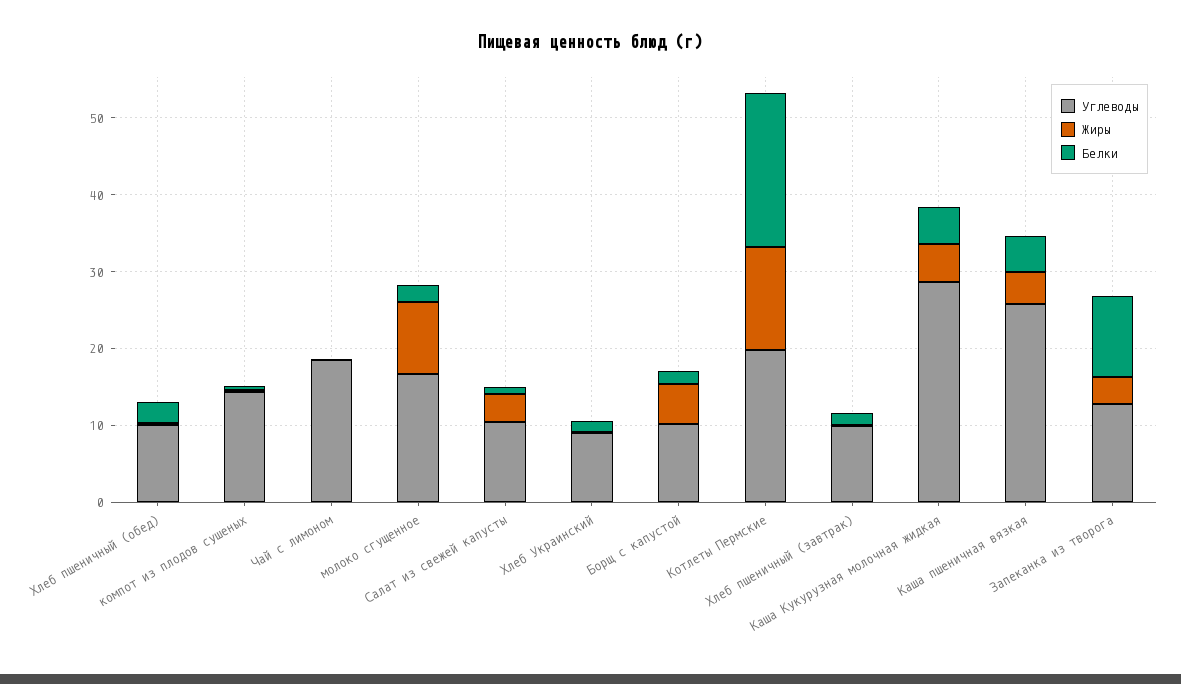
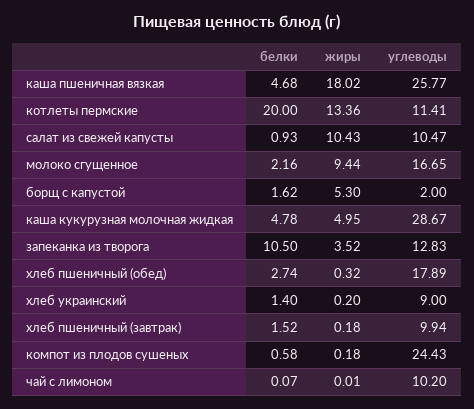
Углеводы, Хлеб пшеничный (обед): 10 -> 17.89
Углеводы, компот из плодов сушеных: 14 -> 24.43
Углеводы, Чай с лимоном: 18 -> 10.2
Жиры, Салат из свежей капусты: 4 -> 10.43
Углеводы, Борщ с капустой: 10 -> 2
Углеводы, Котлеты Пермские: 20 -> 11.41
Жиры, Каша пшеничная вязкая: 4 -> 18.02

